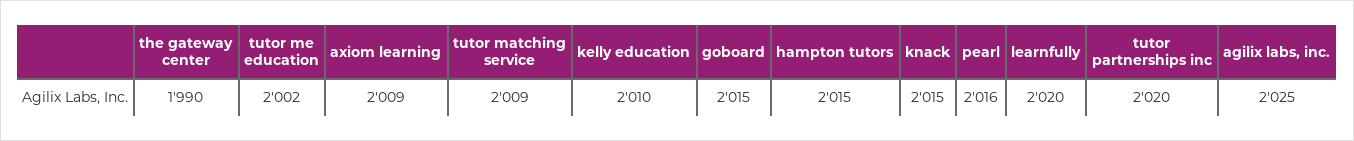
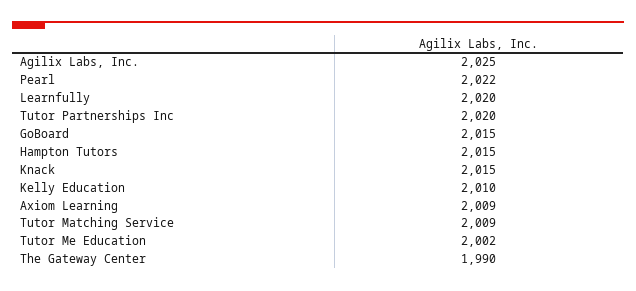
pearl: 2016 -> 2022

